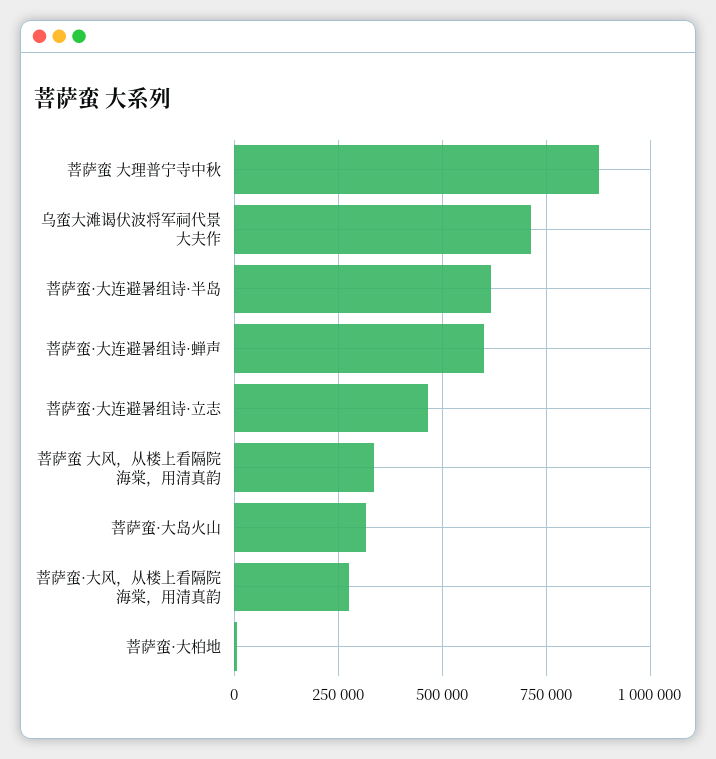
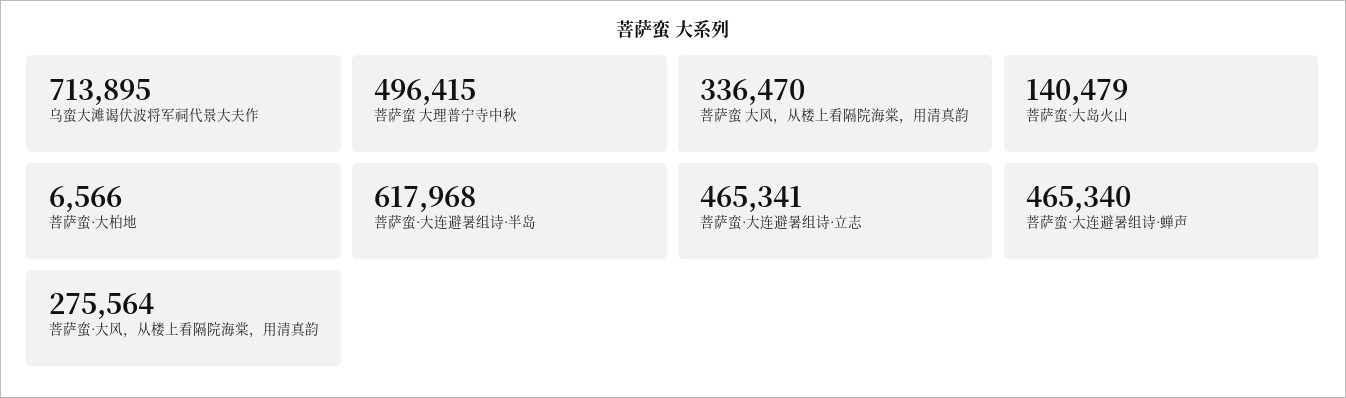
菩萨蛮 大理普宁寺中秋: 875000 -> 496415
菩萨蛮·大连避暑组诗·蝉声: 600000 -> 465340
菩萨蛮·大岛火山: 325000 -> 140479

